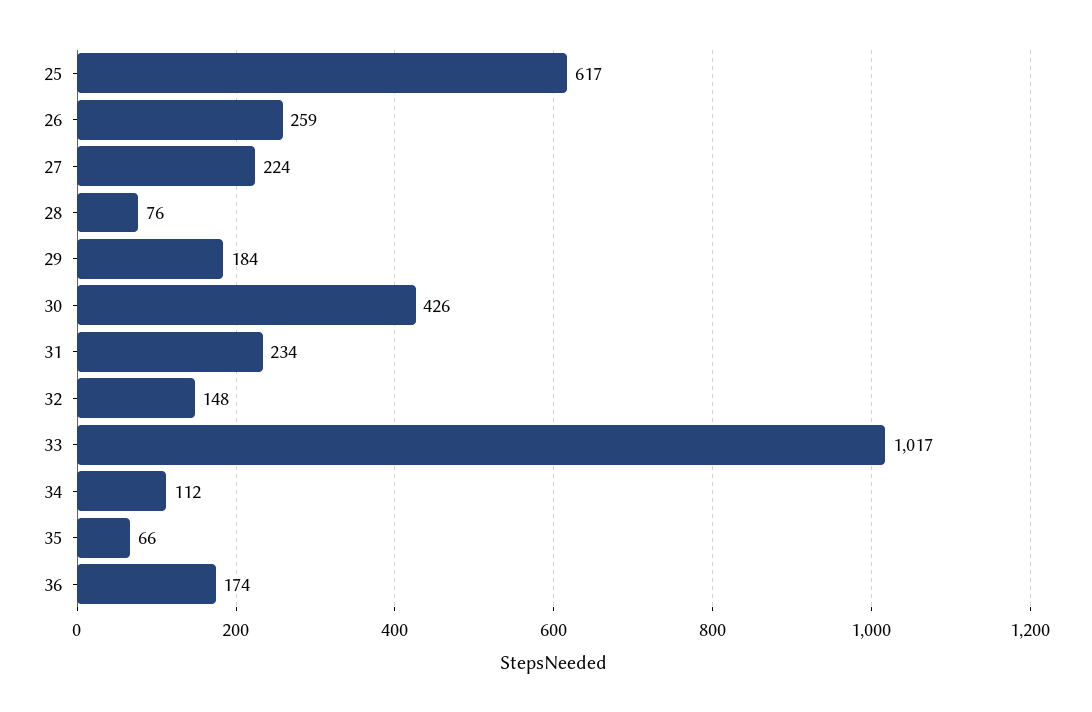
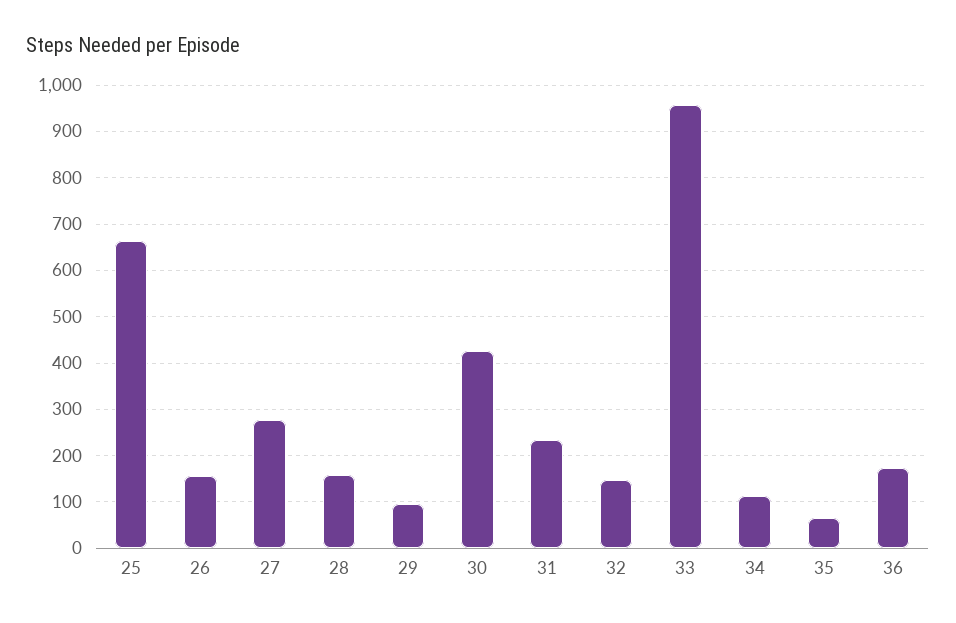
25: 617 -> 660
26: 259 -> 160
27: 224 -> 280
28: 76 -> 160
29: 184 -> 100
33: 1017 -> 960

